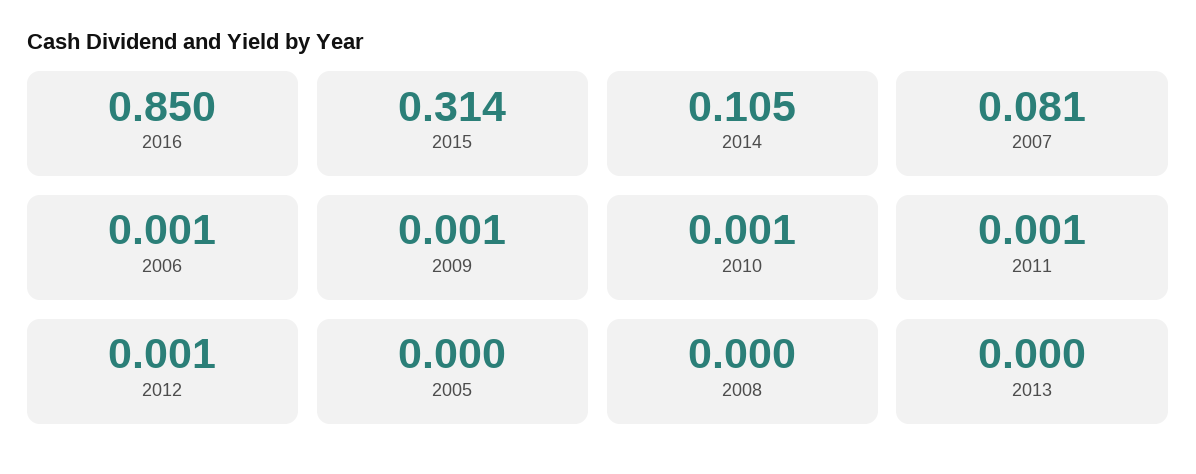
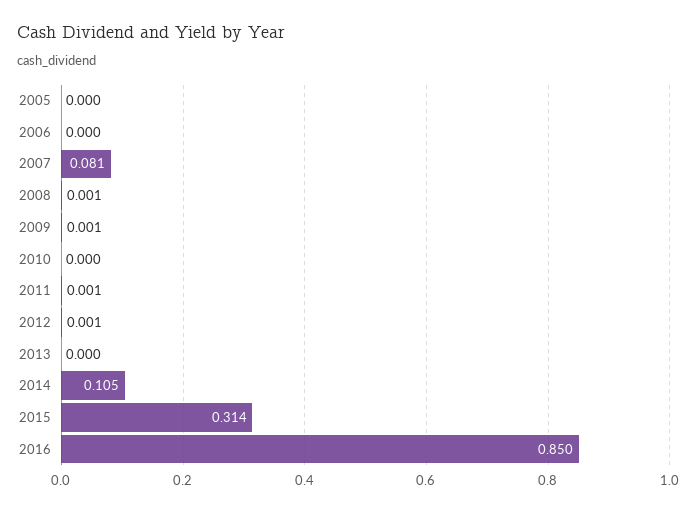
2006: 0.001 -> 0
2010: 0.001 -> 0
2008: 0 -> 0.001

